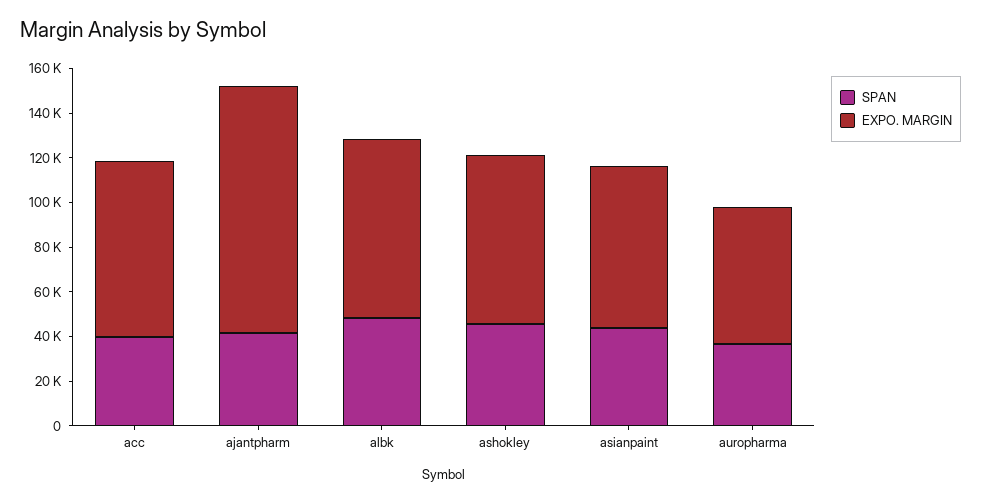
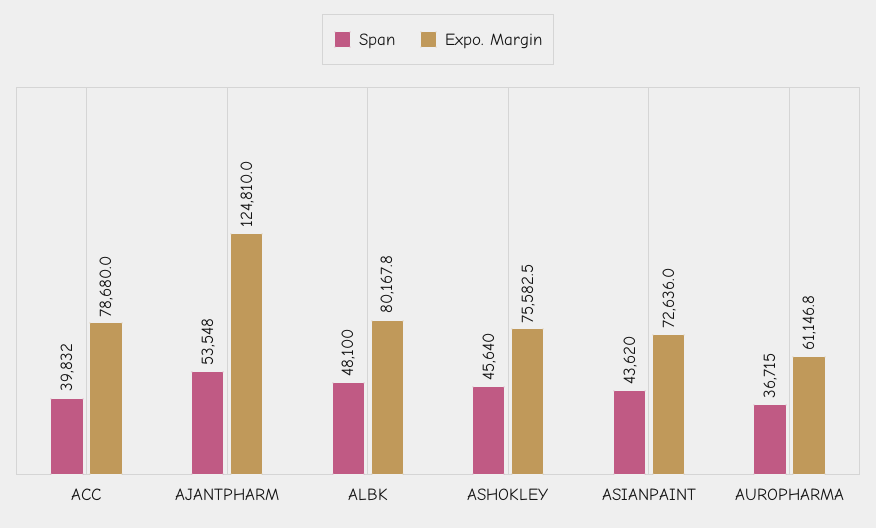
SPAN, ajantpharm: 40000 -> 53548
EXPO. MARGIN, ajantpharm: 110000 -> 124810

